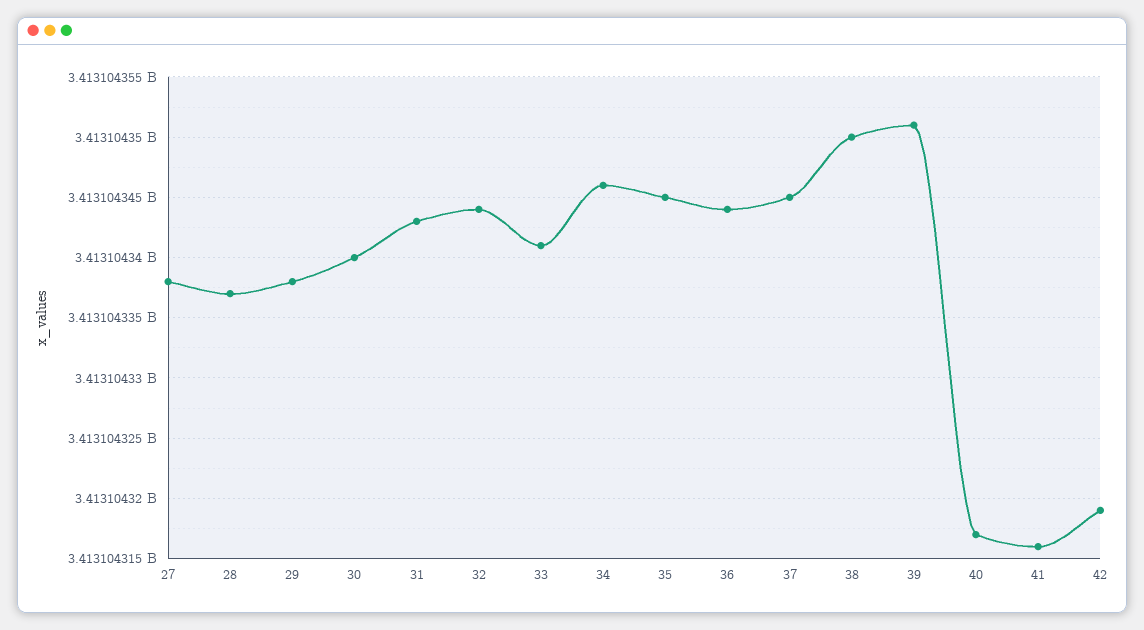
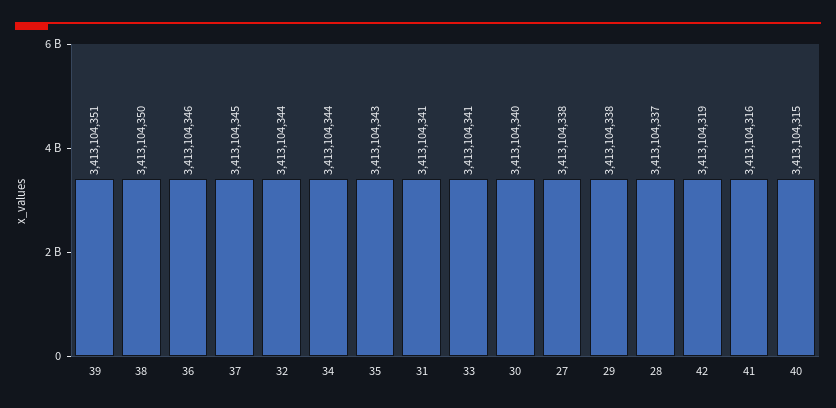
31: 3413104343 -> 3413104341
34: 3413104346 -> 3413104344
35: 3413104345 -> 3413104343
36: 3413104344 -> 3413104346
40: 3413104317 -> 3413104315

